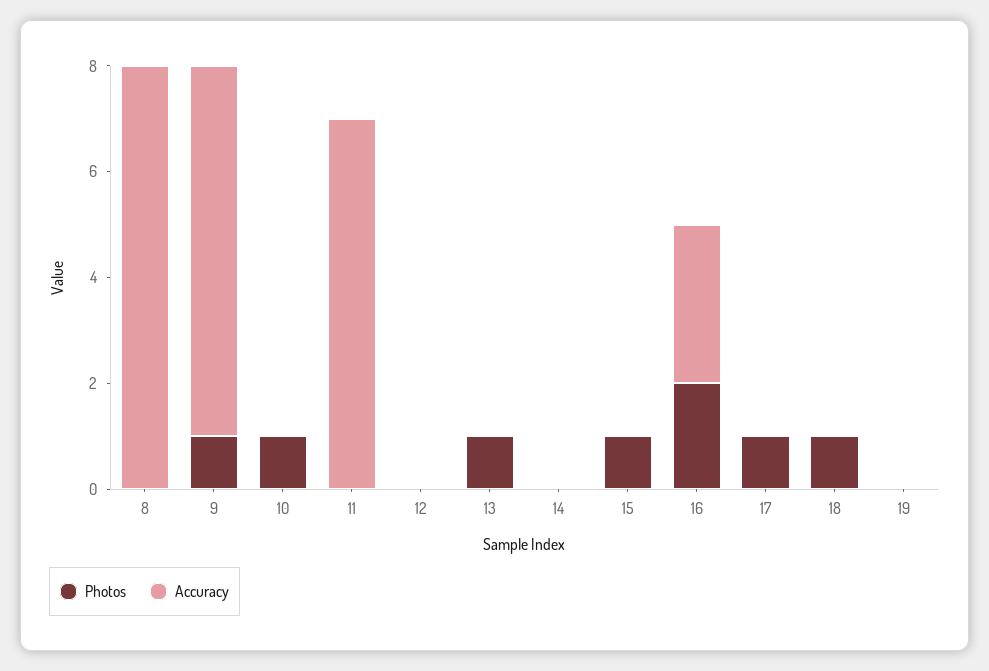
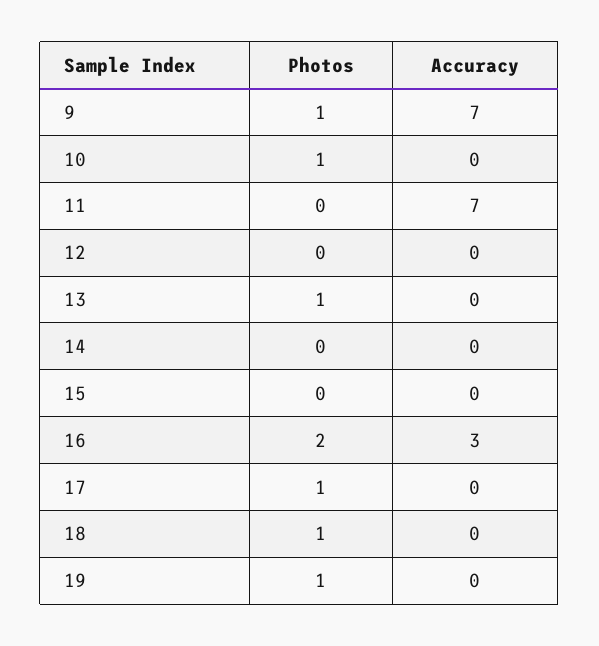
Photos, 8: 0 -> none
Accuracy, 8: 8 -> none
Photos, 15: 1 -> 0
Photos, 19: 0 -> 1

